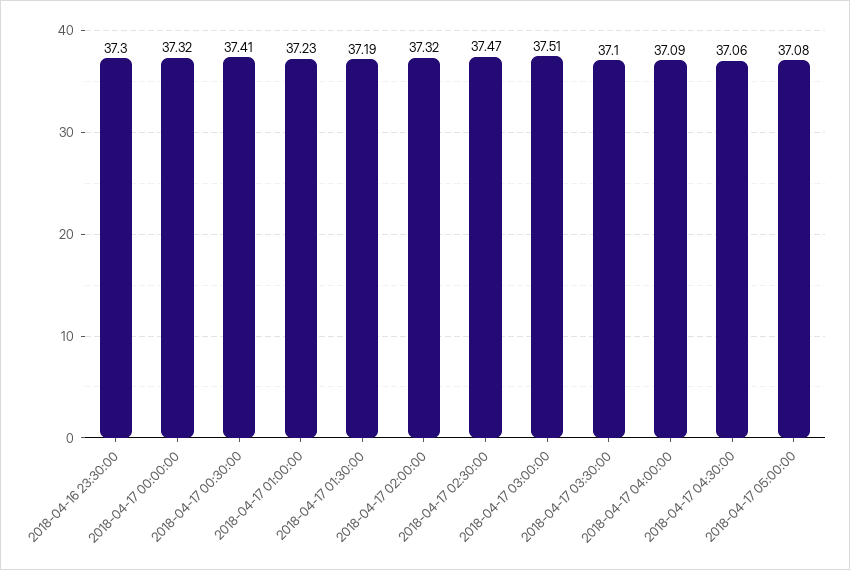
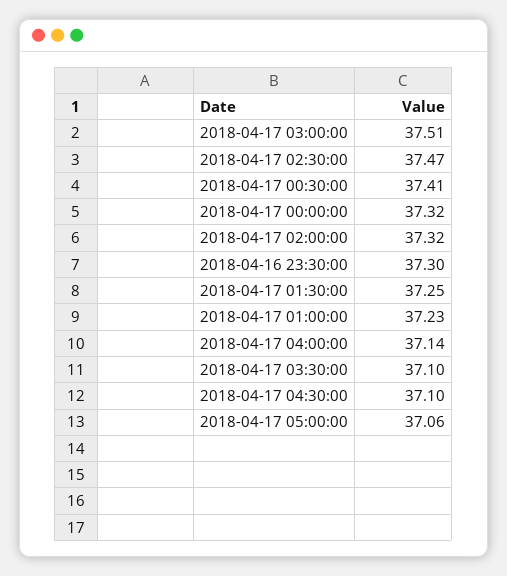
2018-04-17 01:30:00: 37.19 -> 37.25
2018-04-17 04:00:00: 37.09 -> 37.14
2018-04-17 04:30:00: 37.06 -> 37.1
2018-04-17 05:00:00: 37.08 -> 37.06

